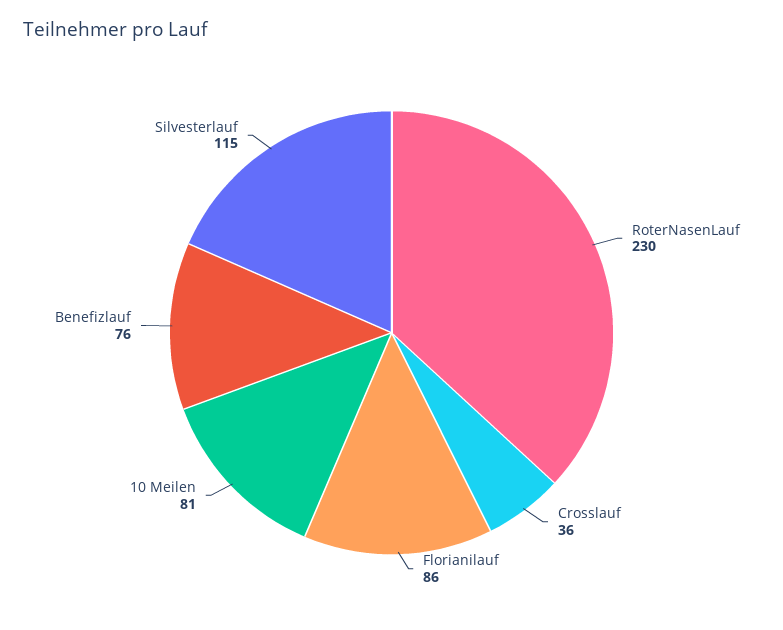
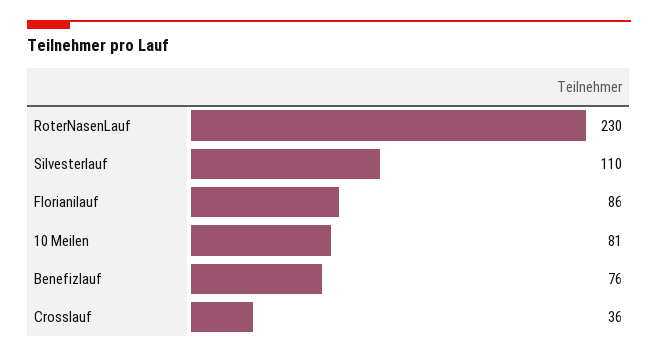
Silvesterlauf: 115 -> 110

